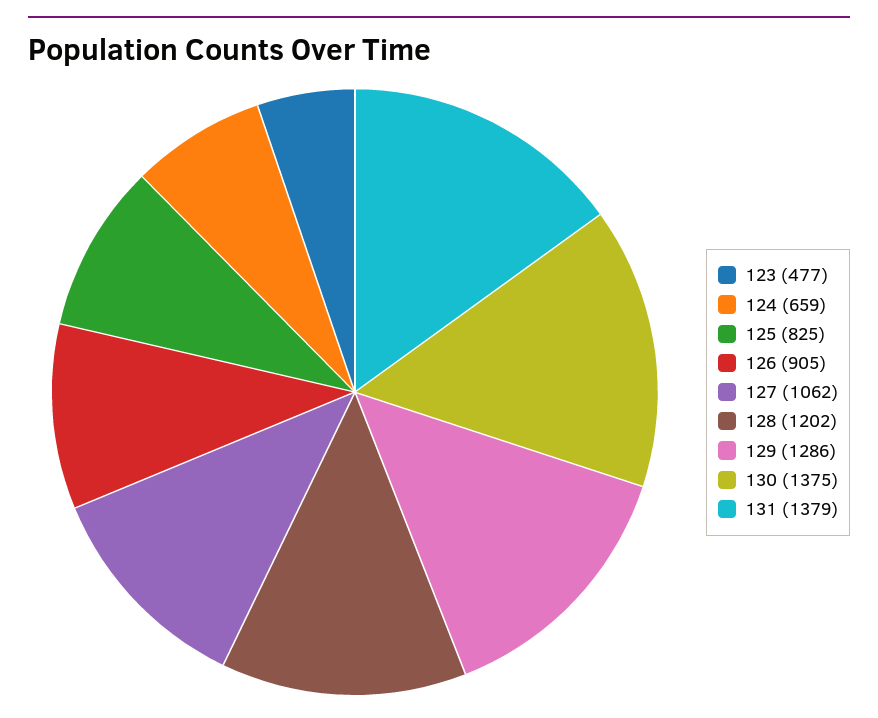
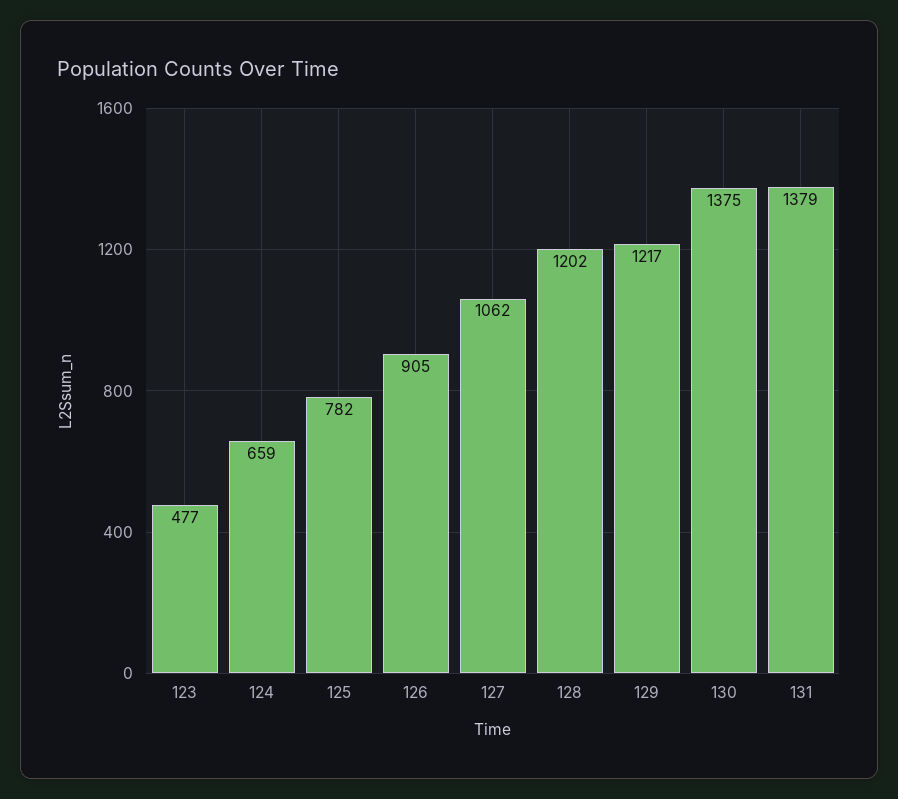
125: 825 -> 782
129: 1286 -> 1217

